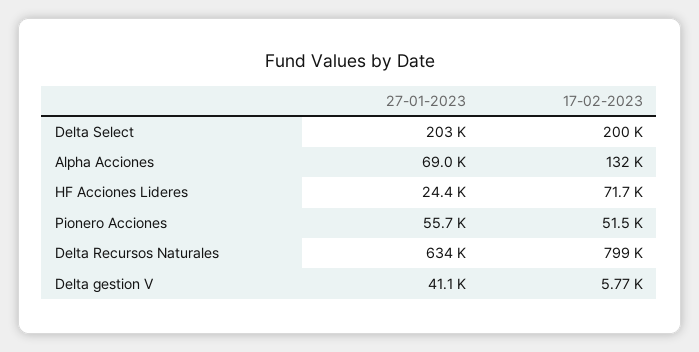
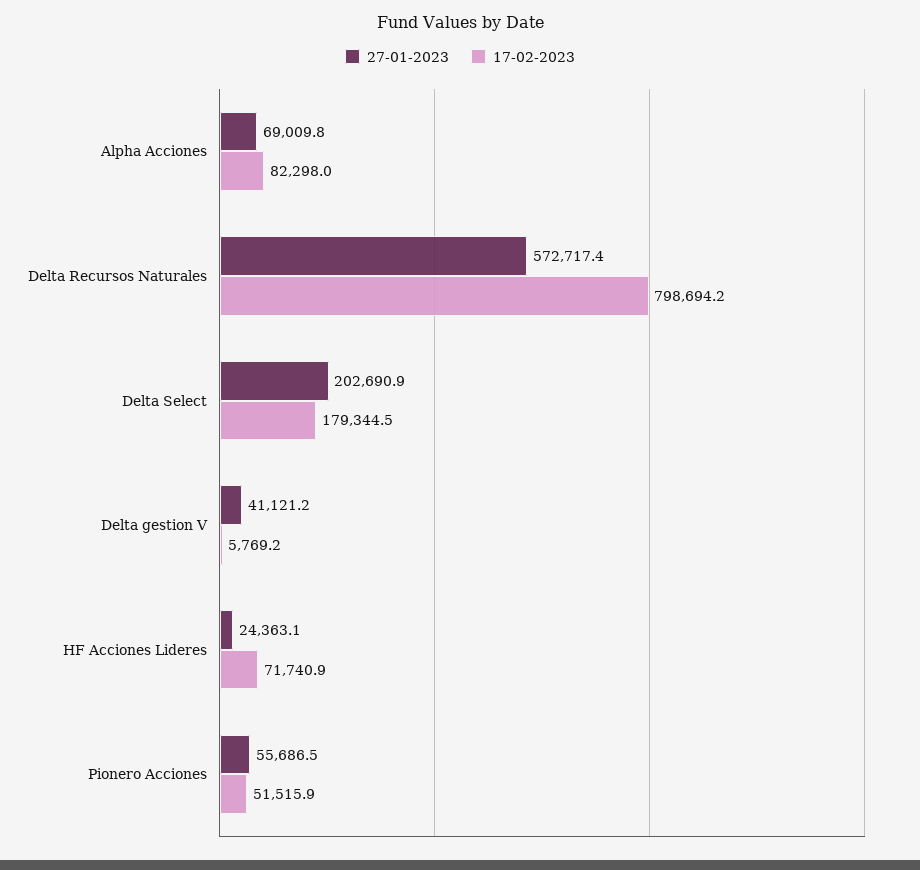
17-02-2023, Delta Select: 200000 -> 179344.5
17-02-2023, Alpha Acciones: 132000 -> 82298
27-01-2023, Delta Recursos Naturales: 634000 -> 572717.4

